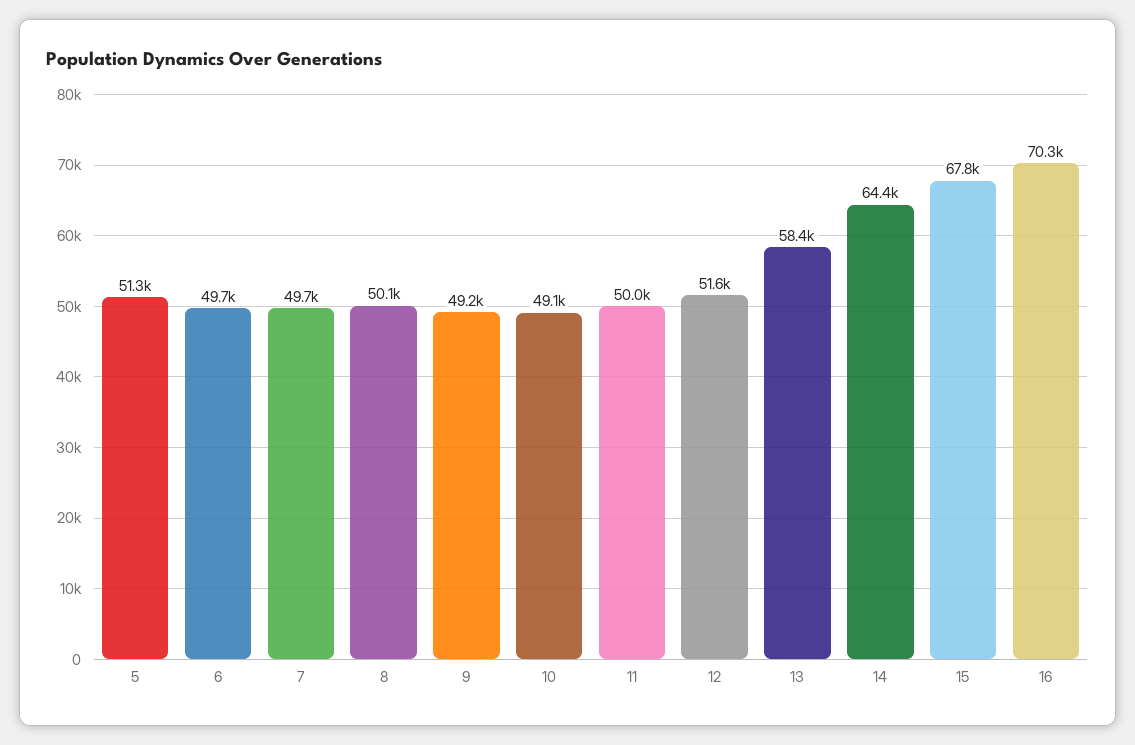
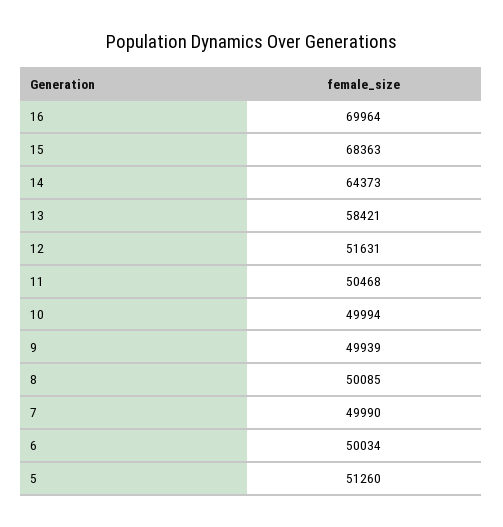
6: 49700 -> 50034
7: 49700 -> 49990
9: 49200 -> 49939
10: 49100 -> 49994
11: 50000 -> 50468
15: 67800 -> 68363
16: 70300 -> 69964

